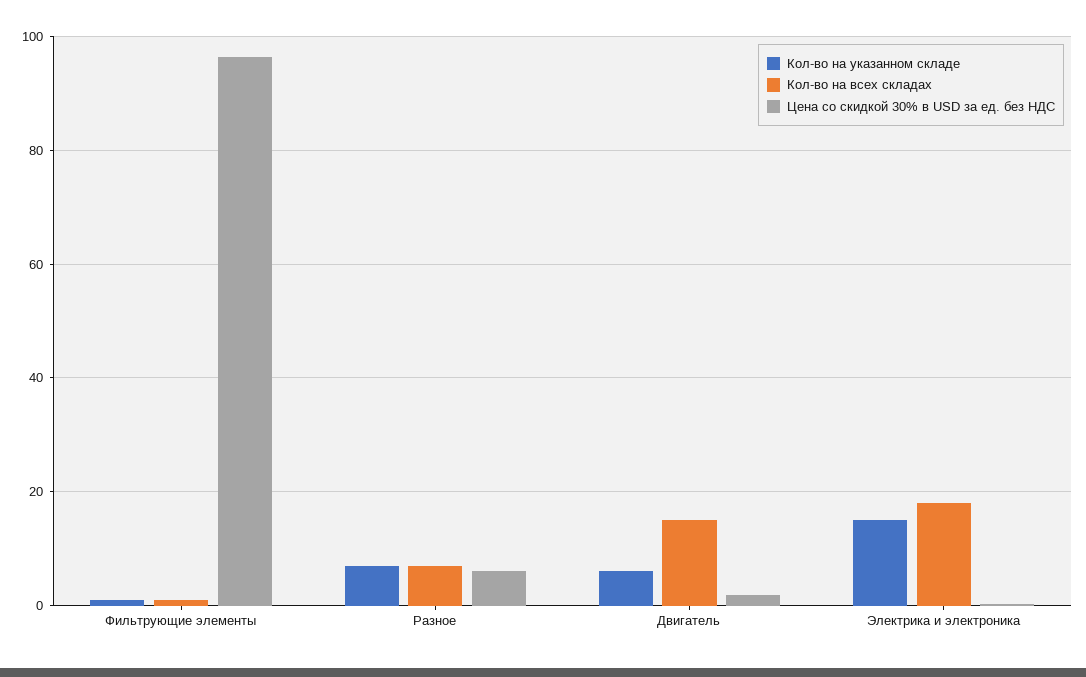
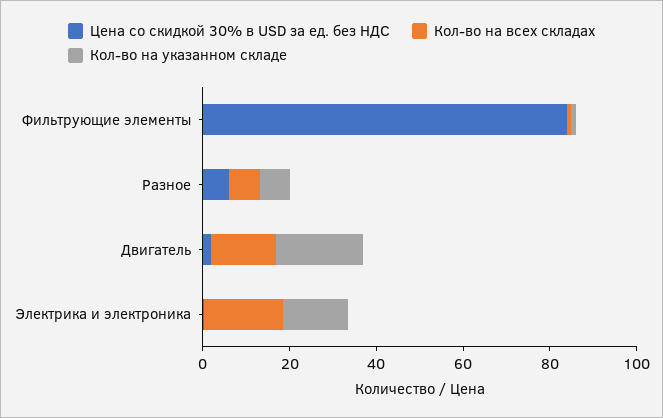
Цена со скидкой 30% в USD за ед. без НДС, Фильтрующие элементы: 96 -> 85
Кол-во на указанном складе, Двигатель: 6 -> 20

